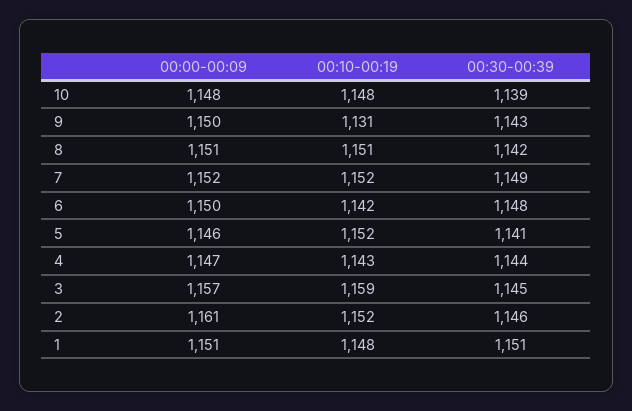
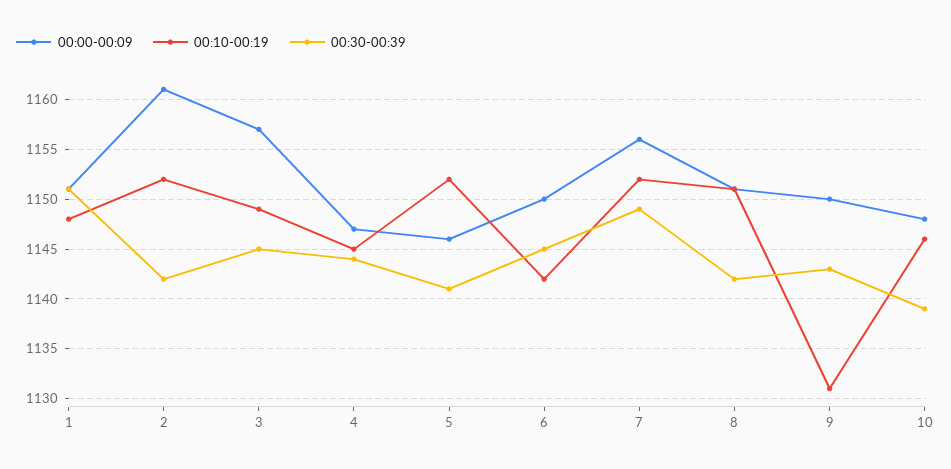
00:10-00:19, 10: 1148 -> 1146
00:00-00:09, 7: 1152 -> 1156
00:30-00:39, 6: 1148 -> 1145
00:10-00:19, 4: 1143 -> 1145
00:10-00:19, 3: 1159 -> 1149
00:30-00:39, 2: 1146 -> 1142

